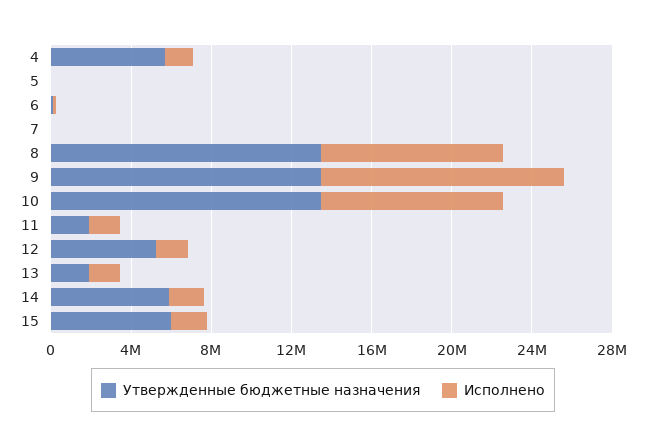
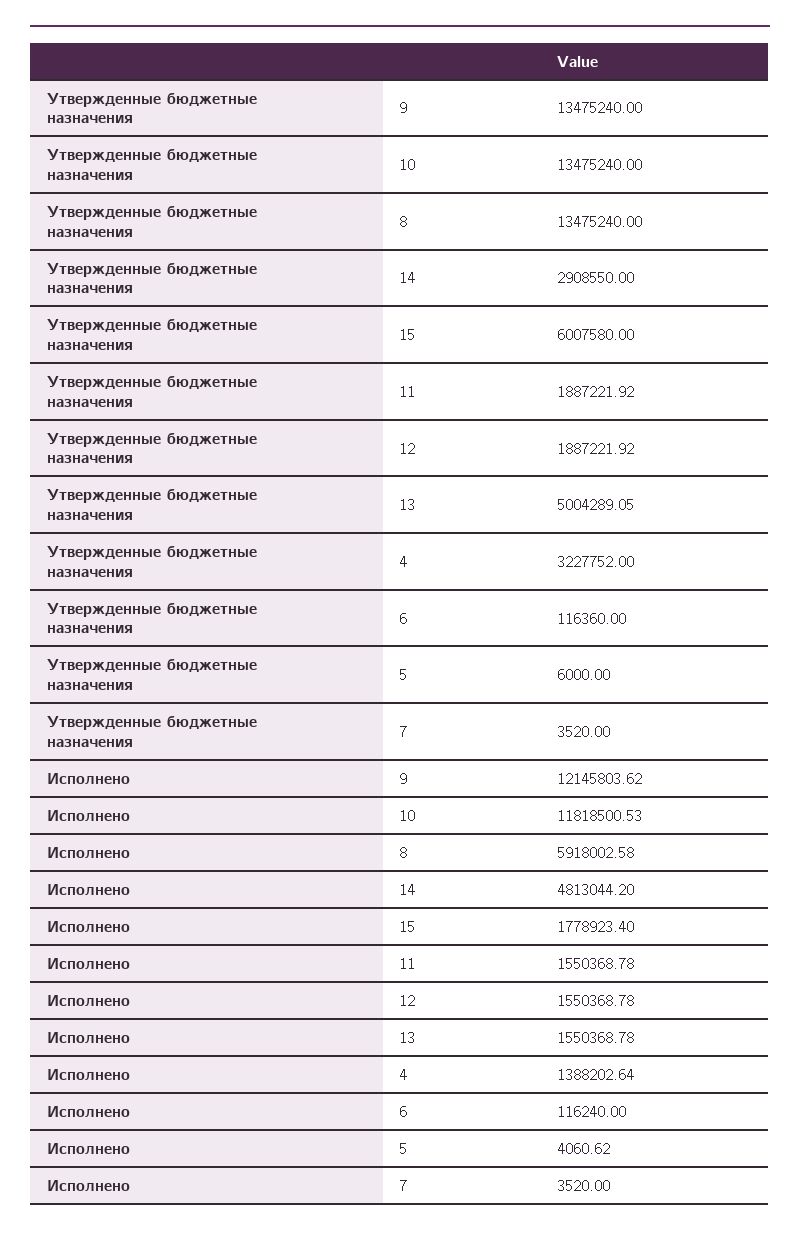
Утвержденные бюджетные назначения, 4: 6000000 -> 3227752
Исполнено, 8: 9000000 -> 5918002.58
Исполнено, 10: 9000000 -> 11818500.53
Утвержденные бюджетные назначения, 12: 5000000 -> 1887221.92
Утвержденные бюджетные назначения, 13: 2000000 -> 5004289.05
Утвержденные бюджетные назначения, 14: 6000000 -> 2908550
Исполнено, 14: 2000000 -> 4813044.2

